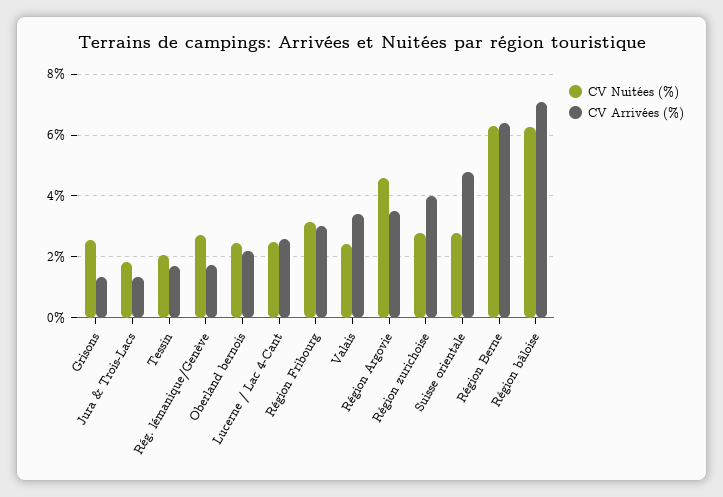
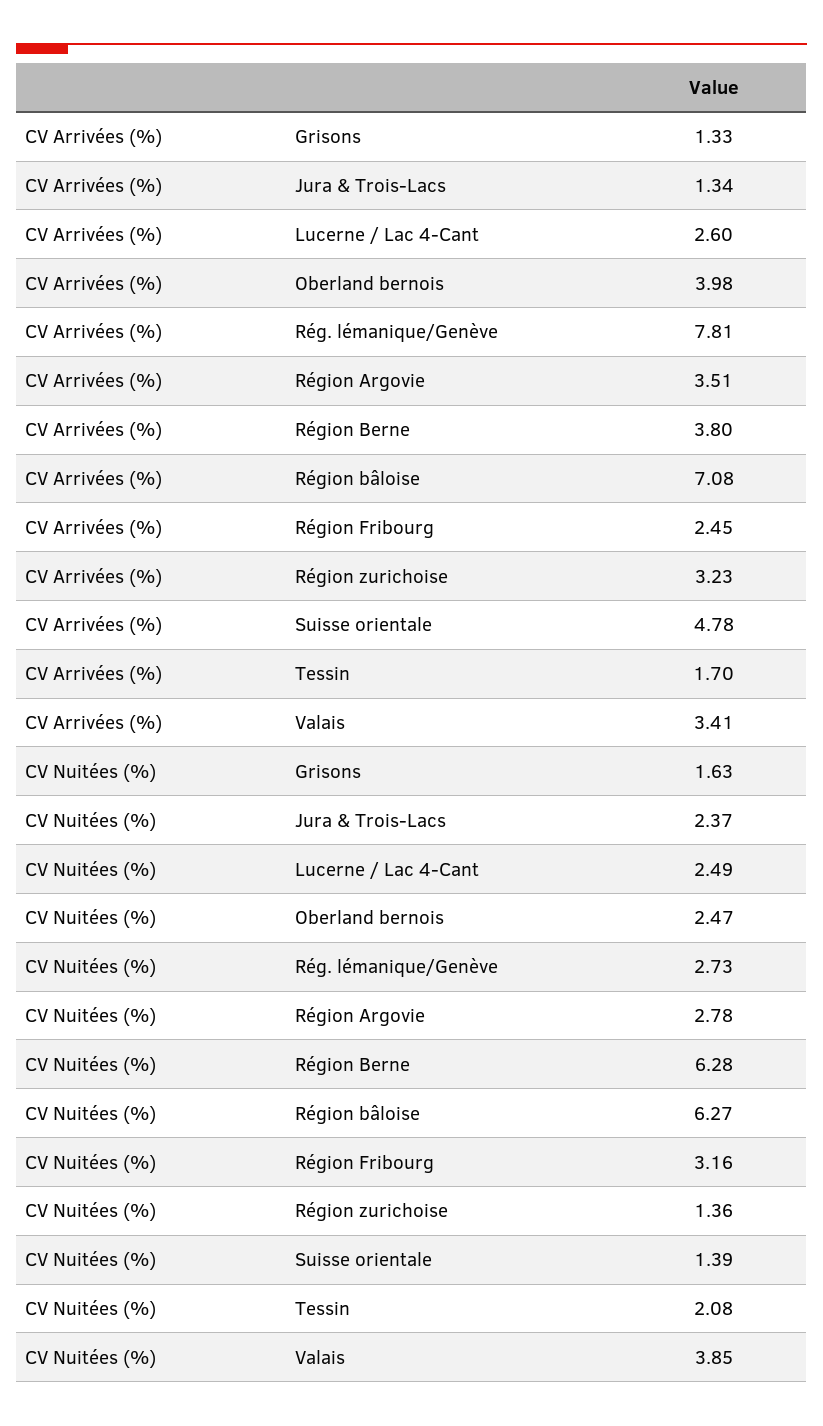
CV Nuitées (%), Grisons: 2.6 -> 1.63
CV Nuitées (%), Jura & Trois-Lacs: 1.8 -> 2.37
CV Arrivées (%), Rég. lémanique/Genève: 1.8 -> 7.81
CV Arrivées (%), Oberland bernois: 2.2 -> 3.98
CV Arrivées (%), Région Fribourg: 3 -> 2.45
CV Nuitées (%), Valais: 2.4 -> 3.85
CV Nuitées (%), Région Argovie: 4.6 -> 2.78
CV Nuitées (%), Région zurichoise: 2.8 -> 1.36
CV Arrivées (%), Région zurichoise: 4 -> 3.23
CV Nuitées (%), Suisse orientale: 2.8 -> 1.39
CV Arrivées (%), Région Berne: 6.4 -> 3.8

